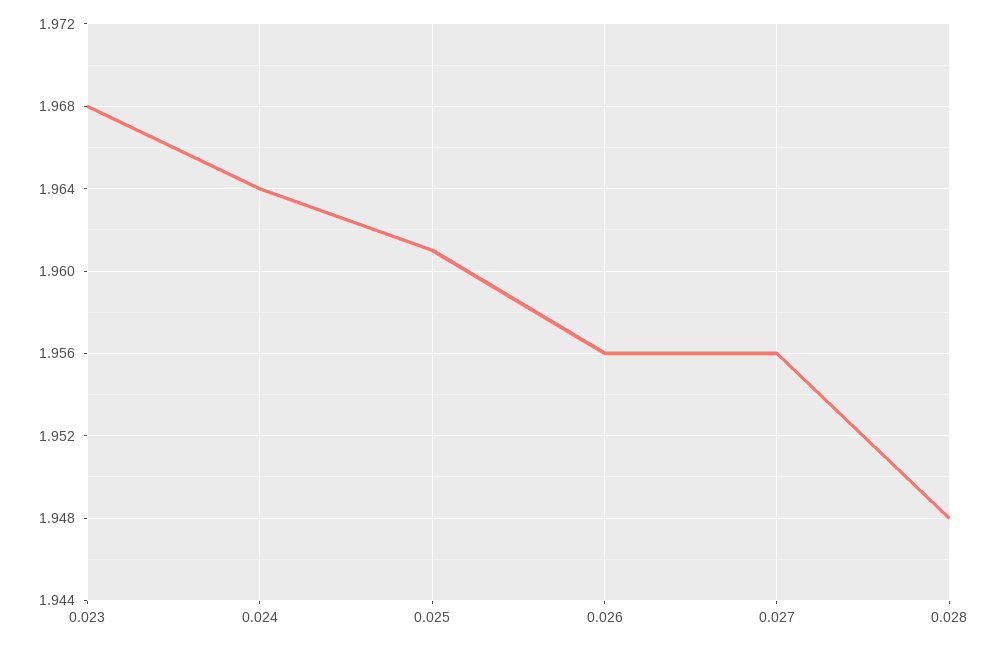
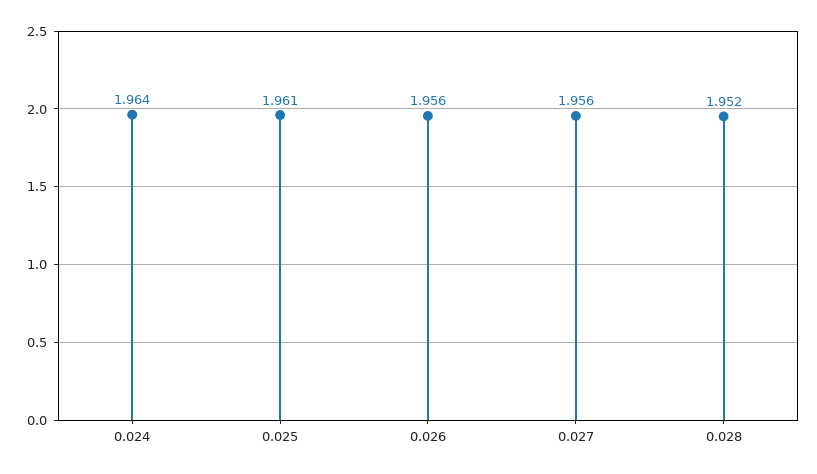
0.023: 1.968 -> none
0.028: 1.948 -> 1.952

